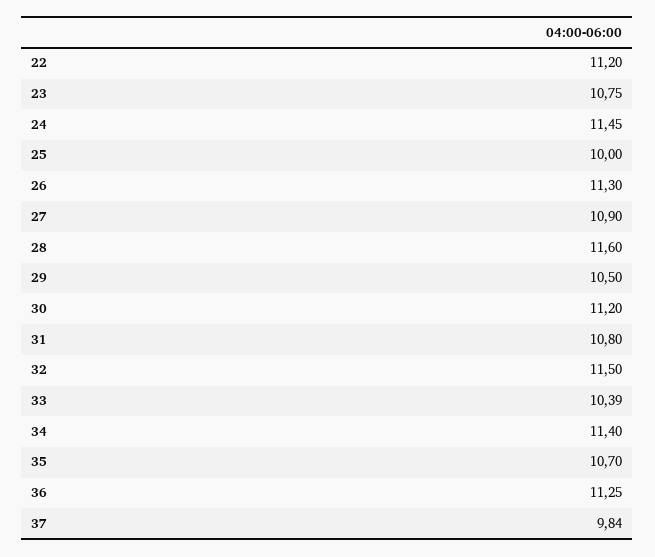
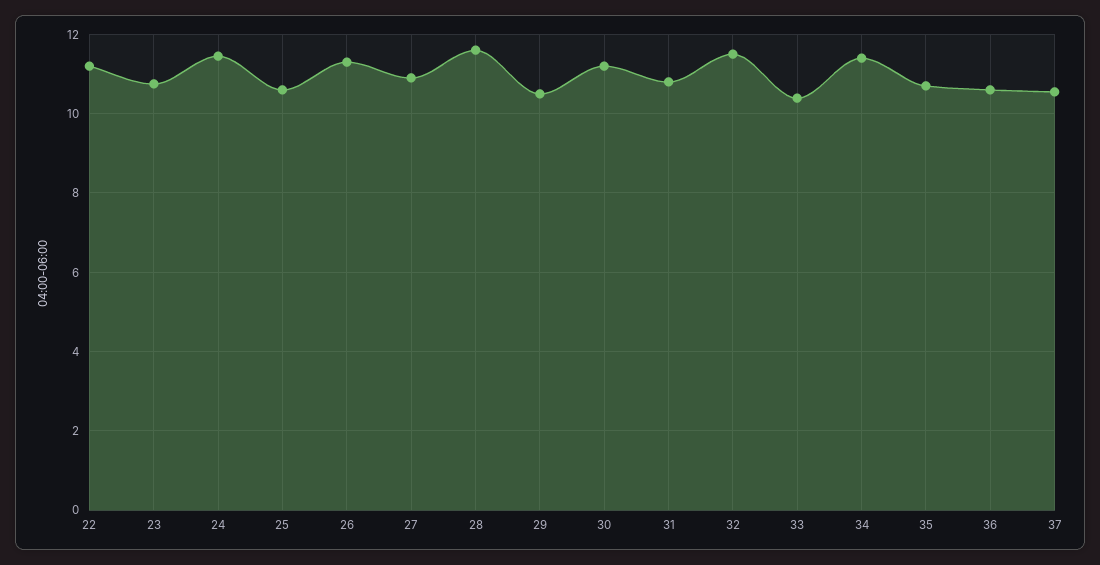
25: 10 -> 10.6
36: 11.25 -> 10.6
37: 9.84 -> 10.6

